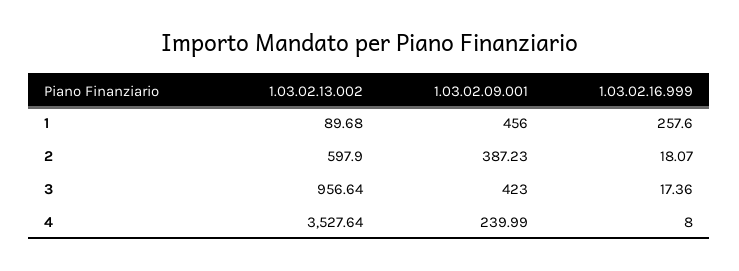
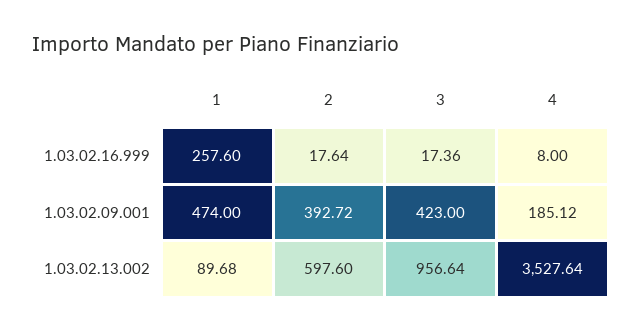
1.03.02.09.001, 1: 456 -> 474
1.03.02.13.002, 2: 597.9 -> 597.6
1.03.02.09.001, 2: 387.23 -> 392.72
1.03.02.16.999, 2: 18.07 -> 17.64
1.03.02.09.001, 4: 239.99 -> 185.12

